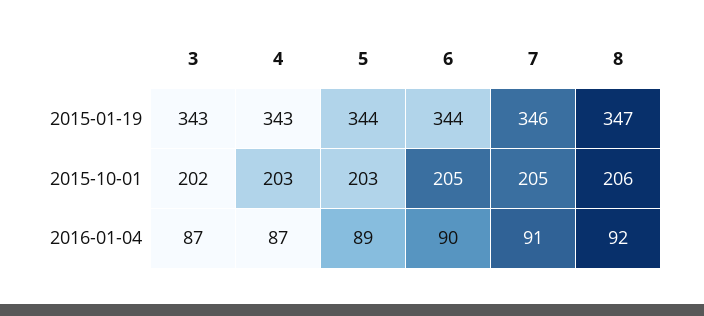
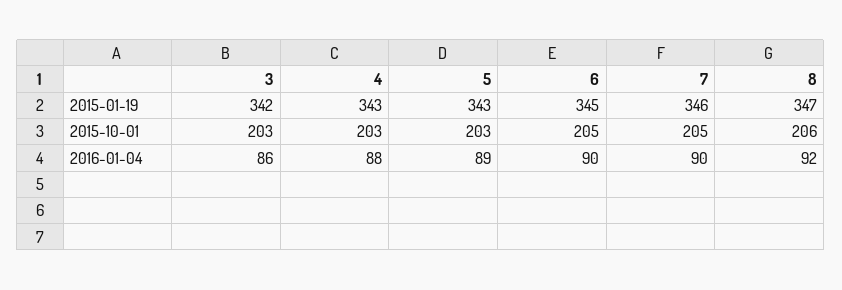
3, 2015-01-19: 343 -> 342
5, 2015-01-19: 344 -> 343
6, 2015-01-19: 344 -> 345
3, 2015-10-01: 202 -> 203
3, 2016-01-04: 87 -> 86
4, 2016-01-04: 87 -> 88
7, 2016-01-04: 91 -> 90

